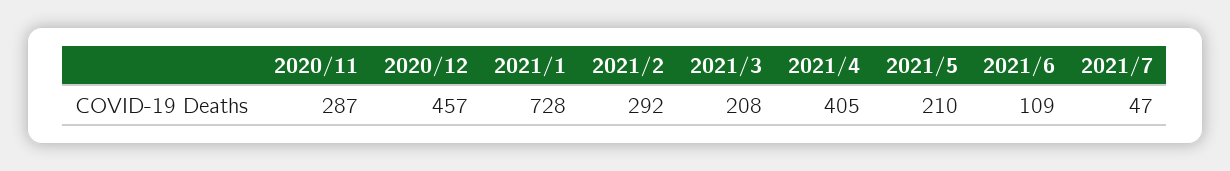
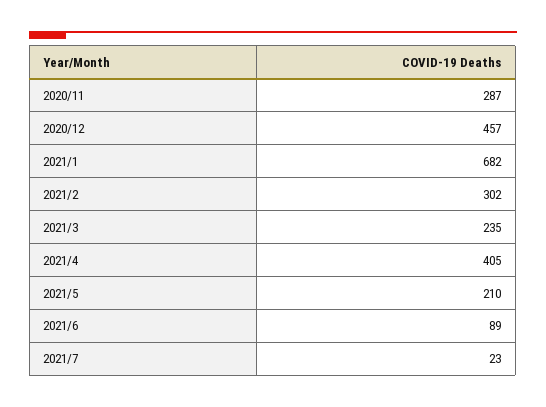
2021/1: 728 -> 682
2021/2: 292 -> 302
2021/3: 208 -> 235
2021/6: 109 -> 89
2021/7: 47 -> 23

